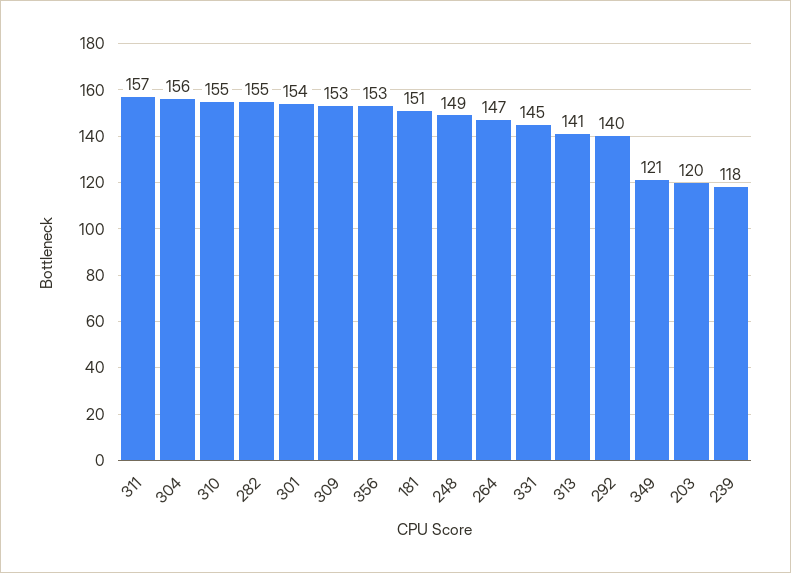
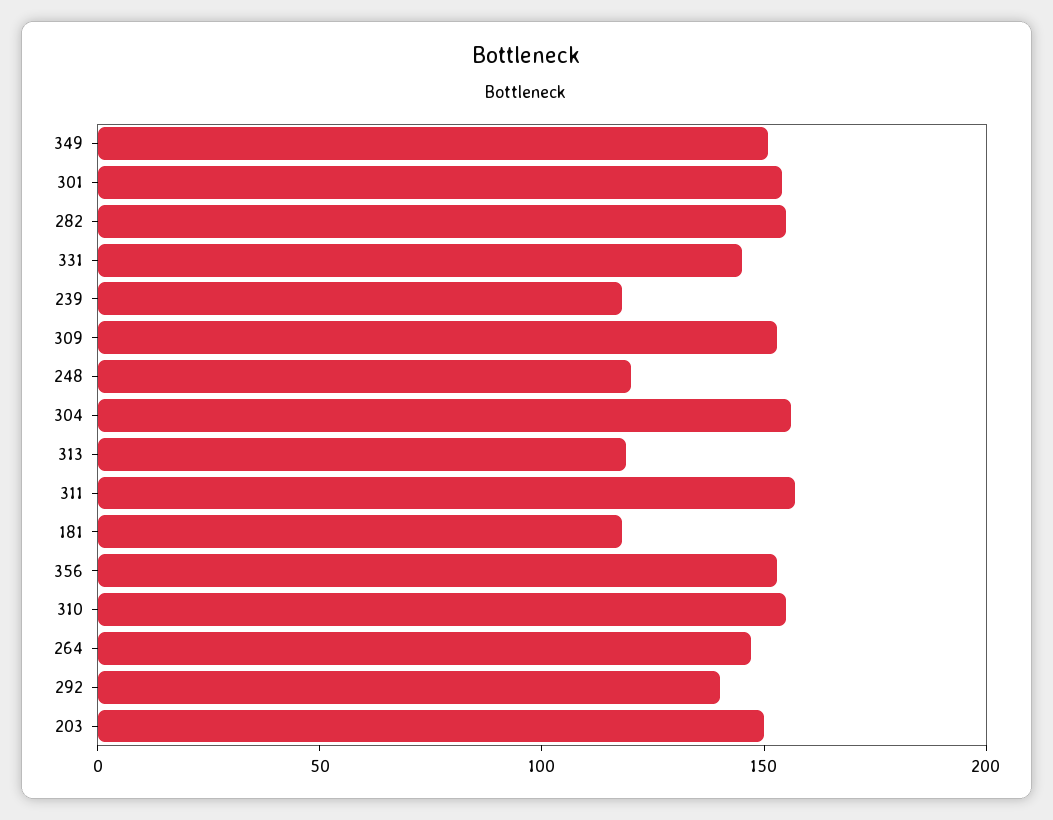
181: 151 -> 120
248: 149 -> 120
313: 141 -> 120
349: 121 -> 150
203: 120 -> 150

